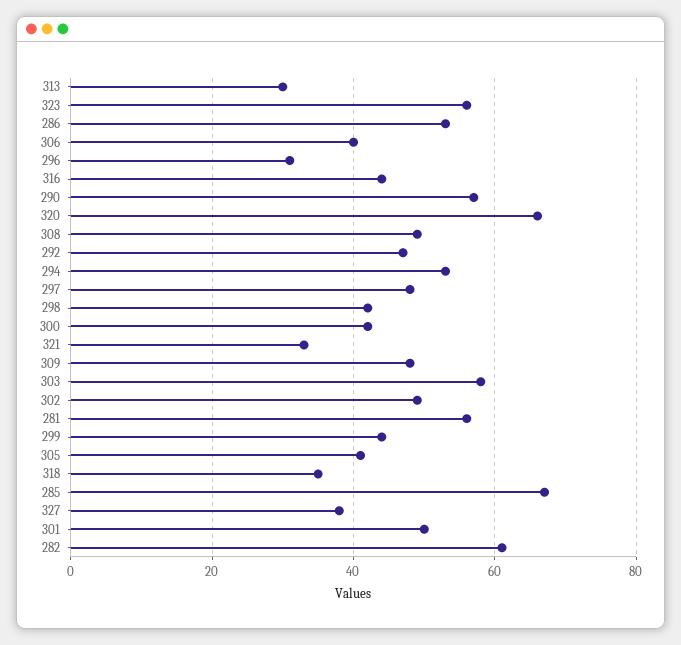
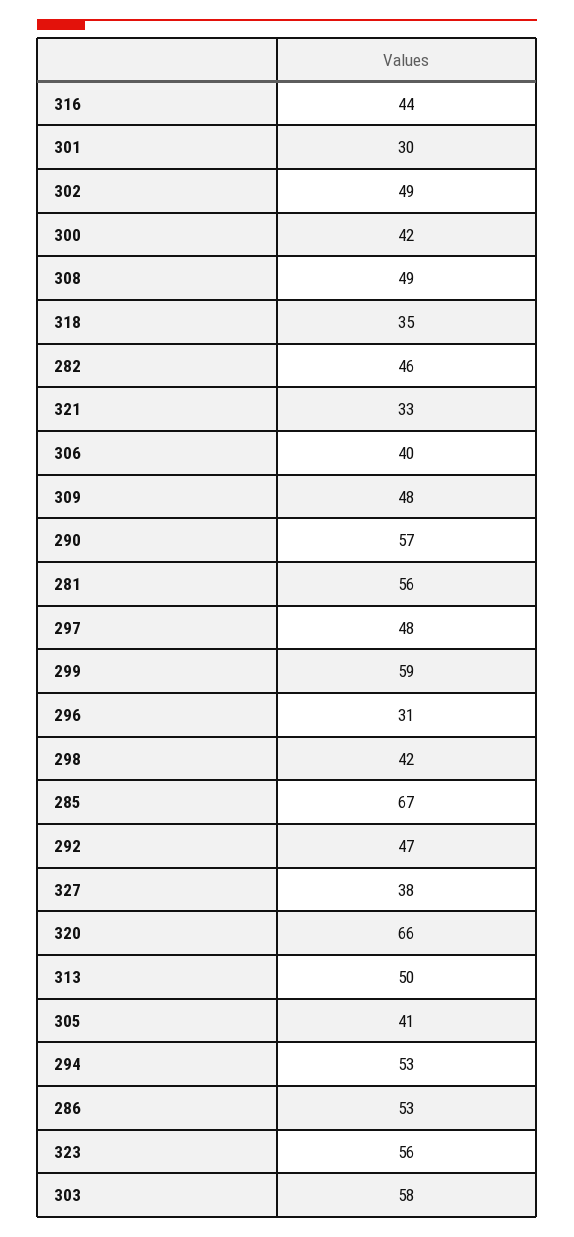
313: 30 -> 50
299: 45 -> 59
301: 50 -> 30
282: 60 -> 46

